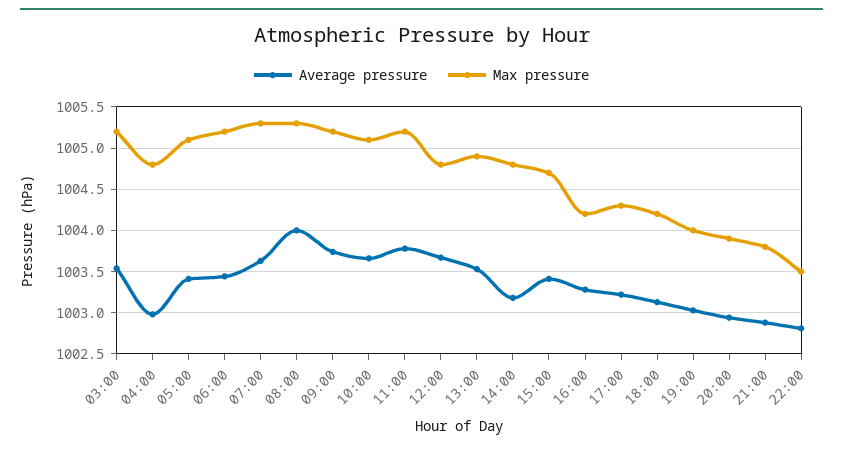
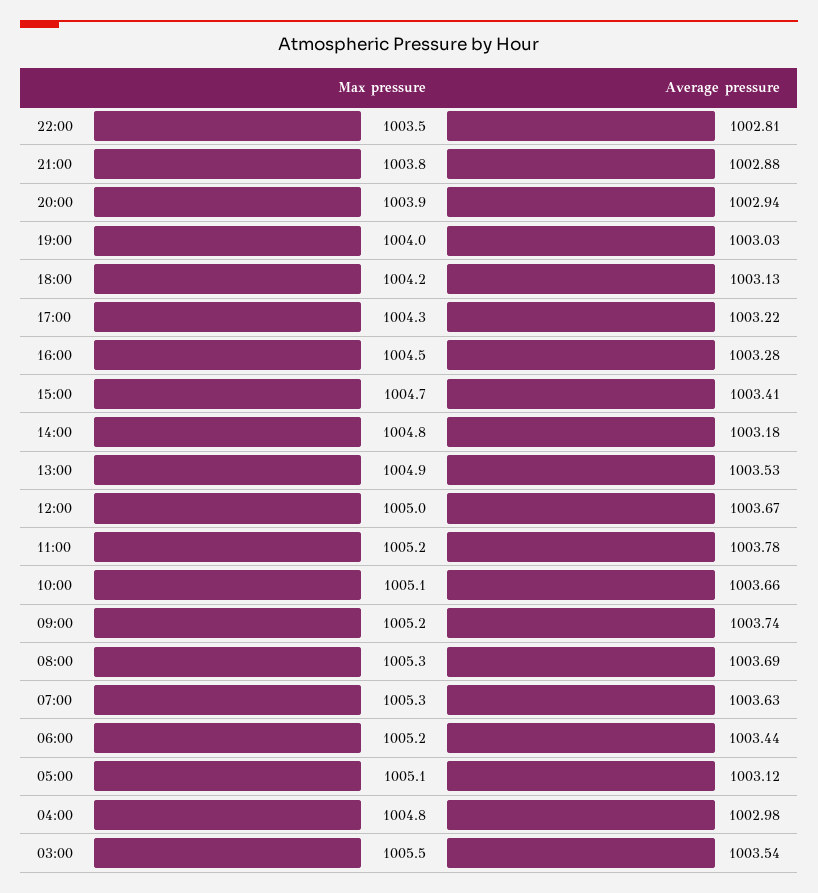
Max pressure, 03:00: 1005.2 -> 1005.5
Average pressure, 05:00: 1003.4 -> 1003.12
Average pressure, 08:00: 1004 -> 1003.69
Max pressure, 12:00: 1004.8 -> 1005
Max pressure, 16:00: 1004.2 -> 1004.5

